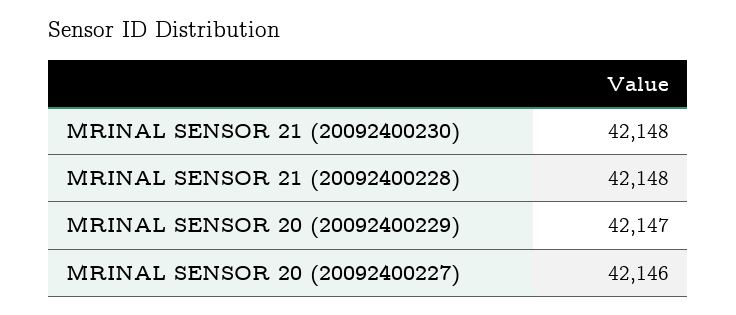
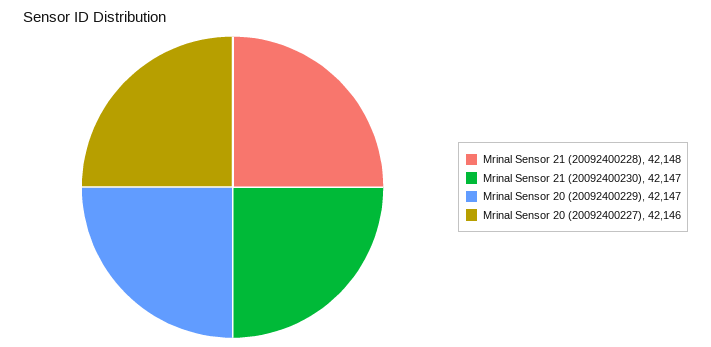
MRINAL SENSOR 21 (20092400230): 42148 -> 42147

